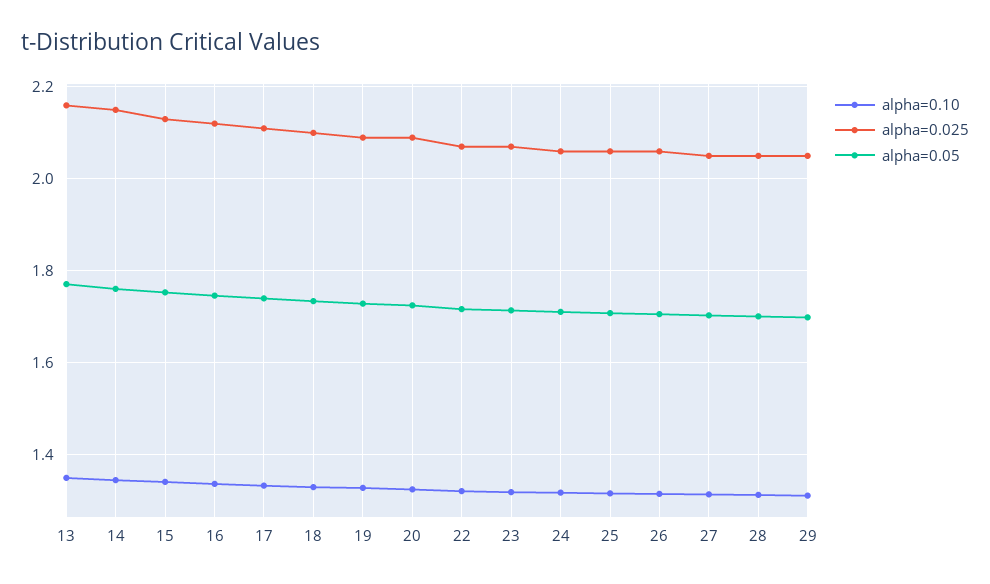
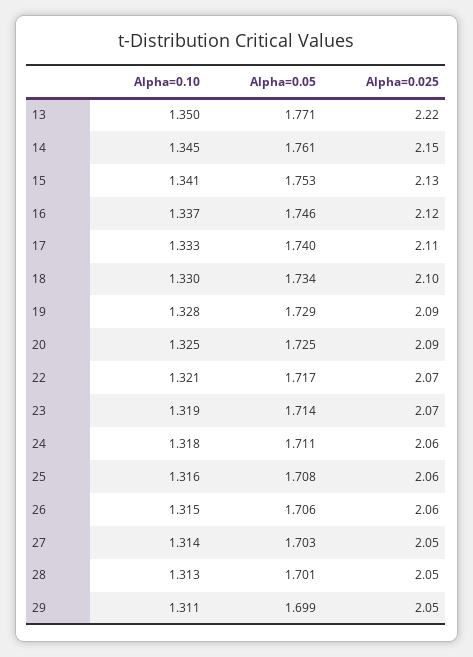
alpha=0.025, 13: 2.16 -> 2.22

